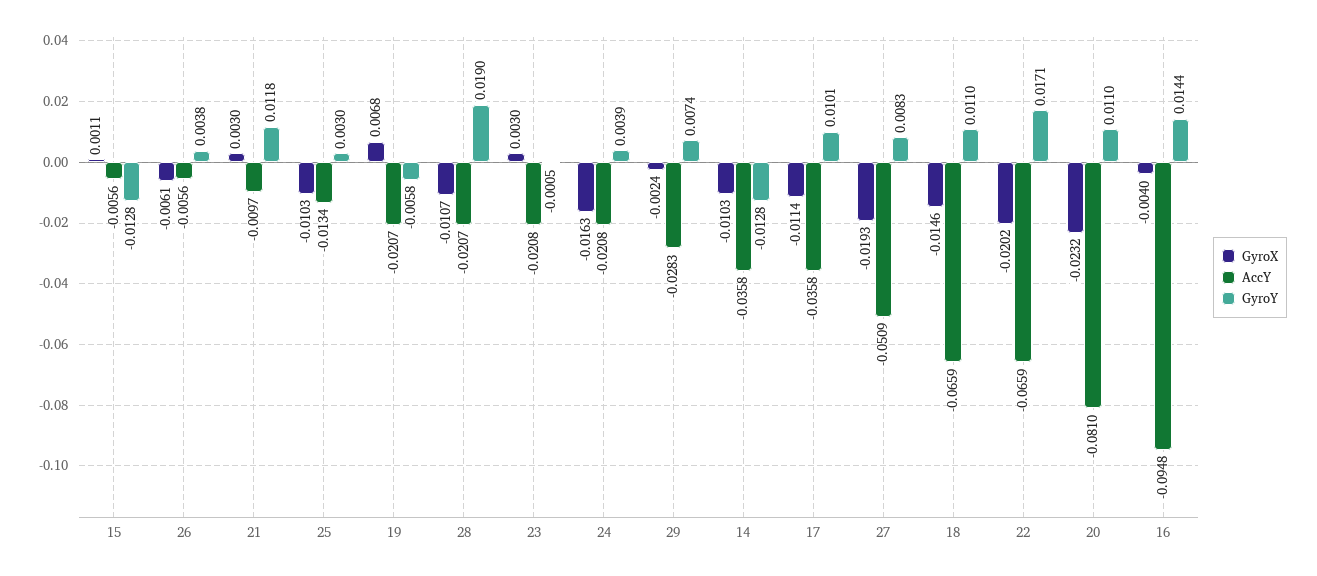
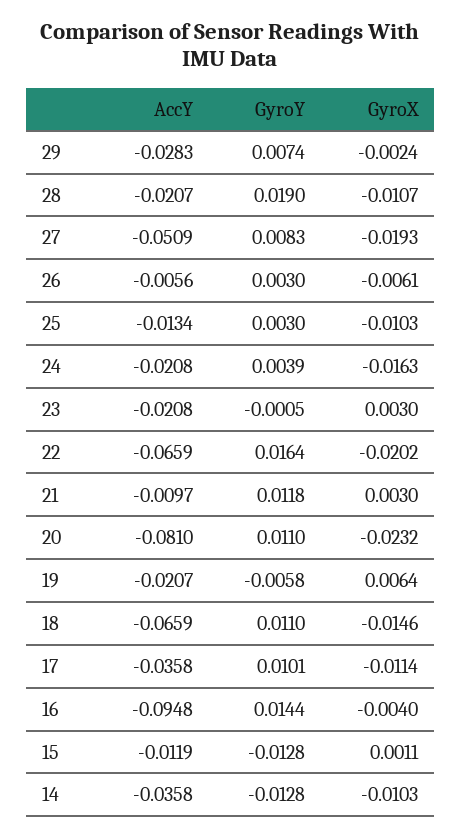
AccY, 15: -0.0056 -> -0.0119
GyroY, 26: 0.0038 -> 0.003
GyroX, 19: 0.0068 -> 0.0064
GyroY, 22: 0.0171 -> 0.0164

